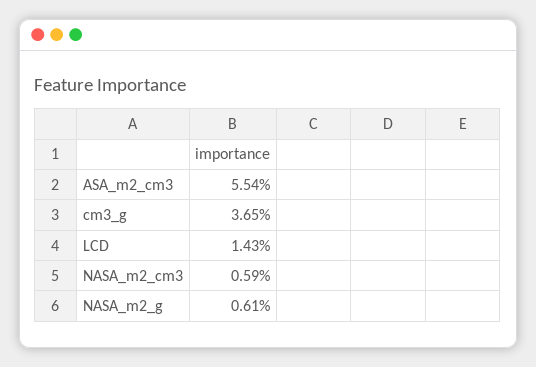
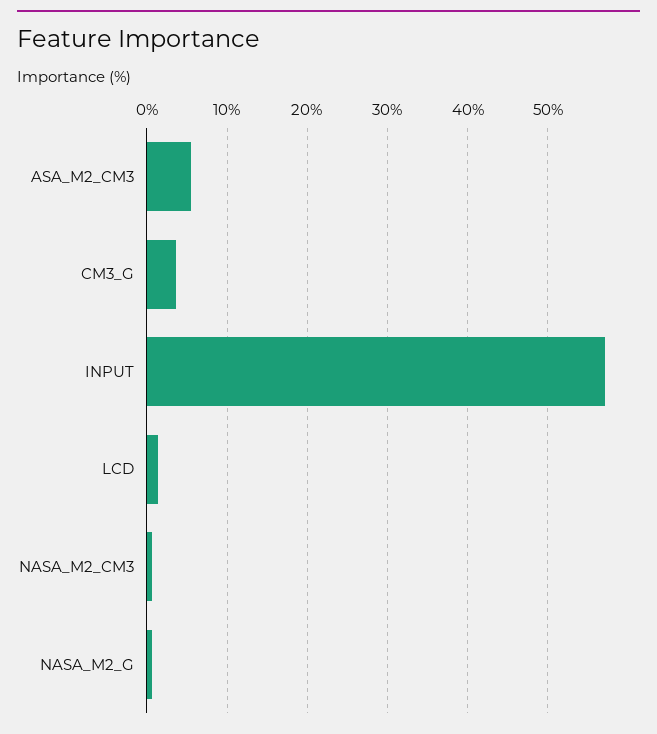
INPUT: none -> 57

